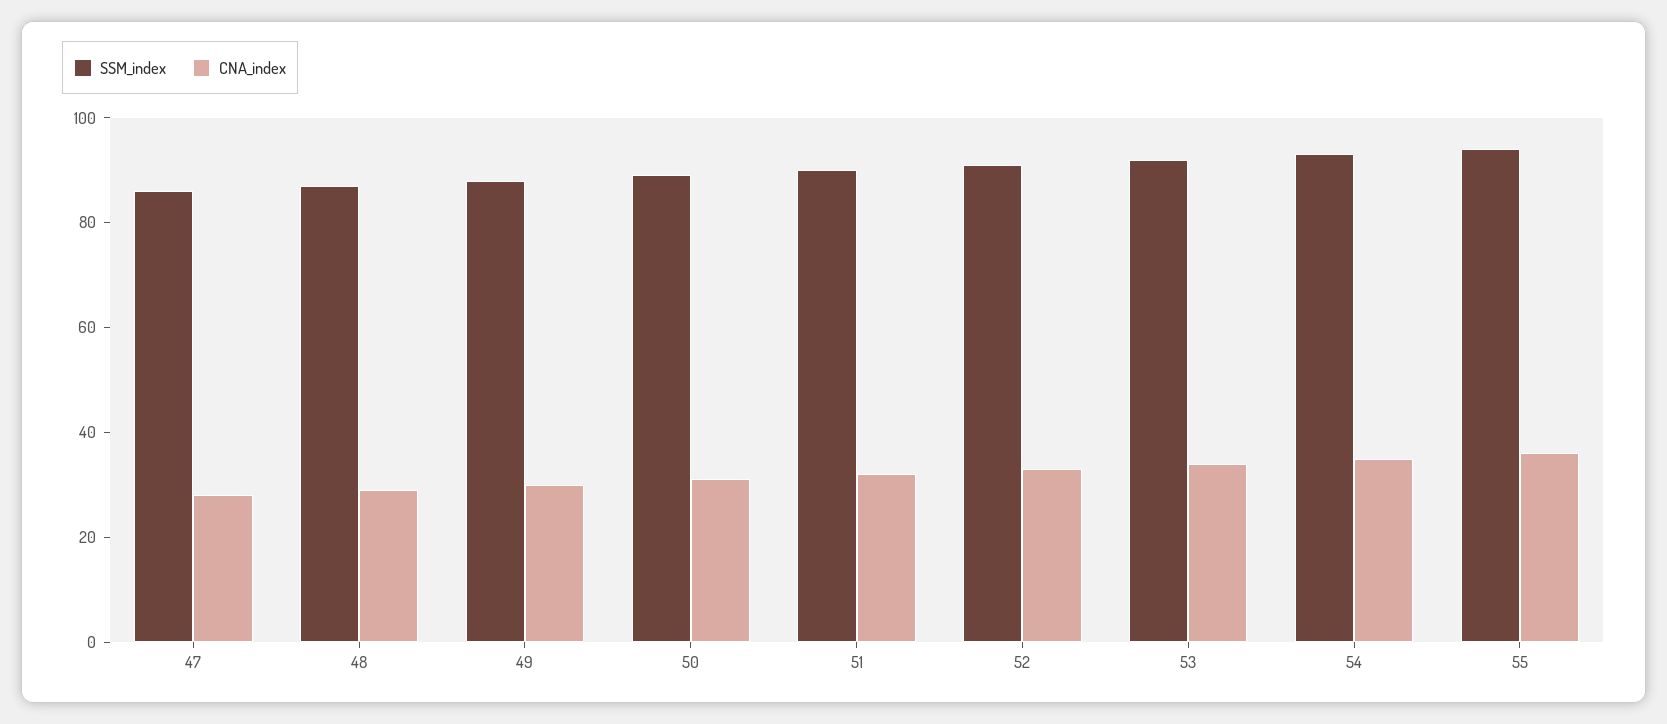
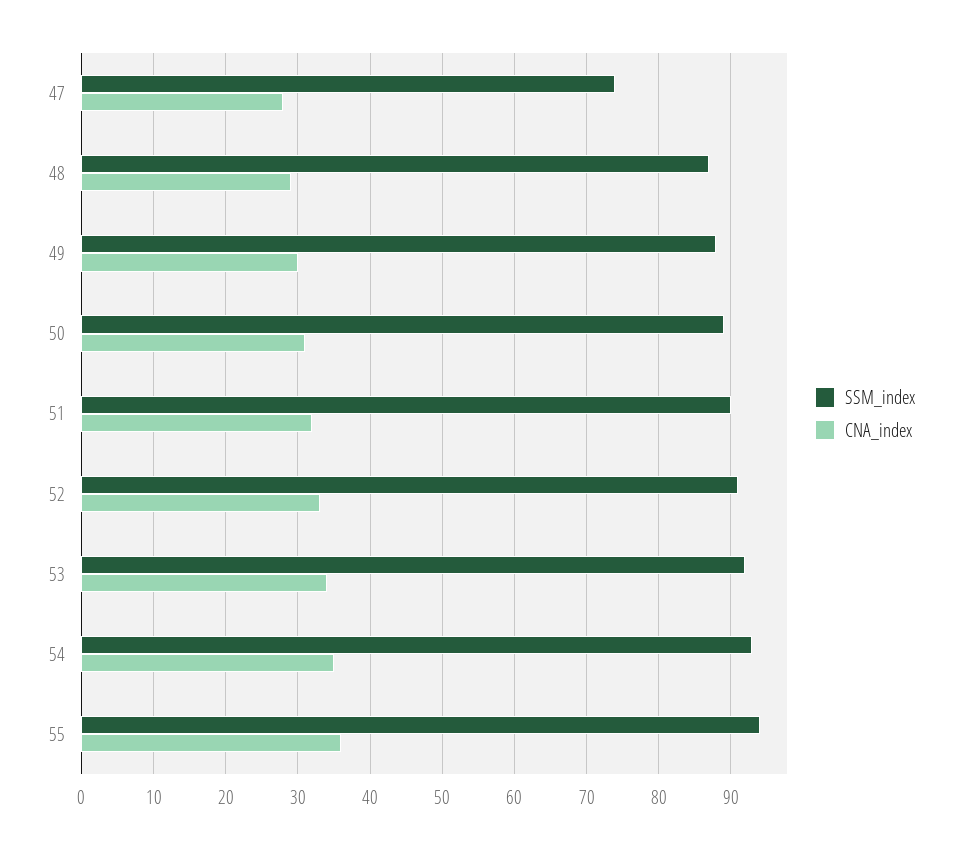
SSM_index, 47: 85 -> 74

